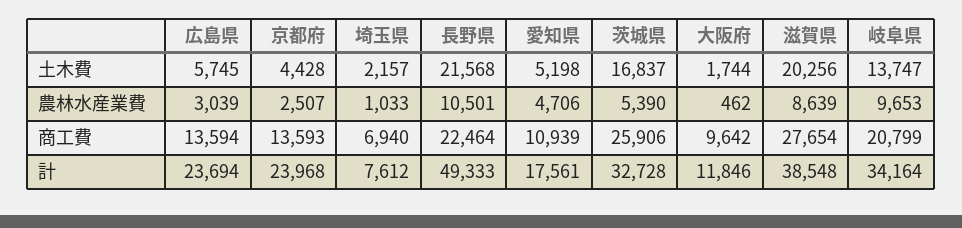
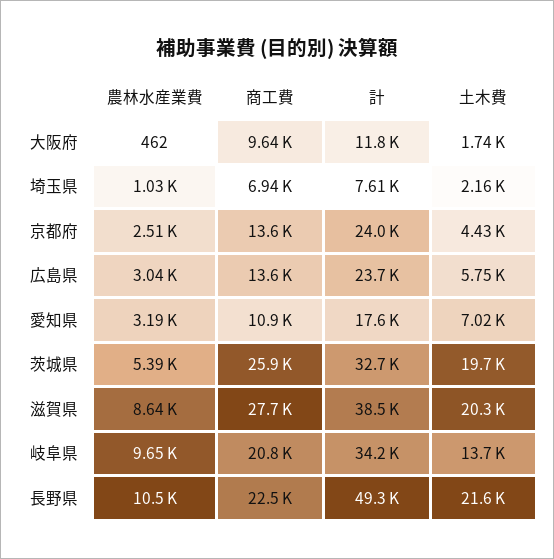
愛知県, 土木費: 5198 -> 7020
茨城県, 土木費: 16837 -> 19700
愛知県, 農林水産業費: 4706 -> 3190

